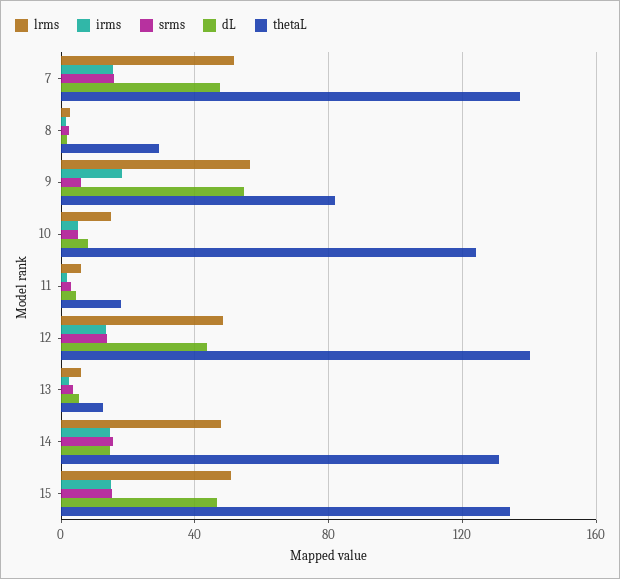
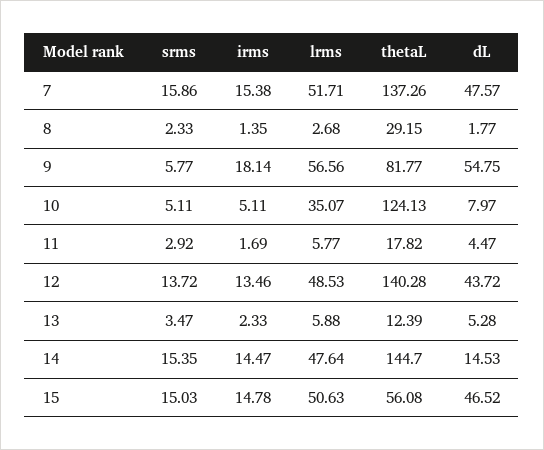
lrms, 10: 15 -> 35.07
thetaL, 14: 130 -> 144.7
thetaL, 15: 135 -> 56.08

